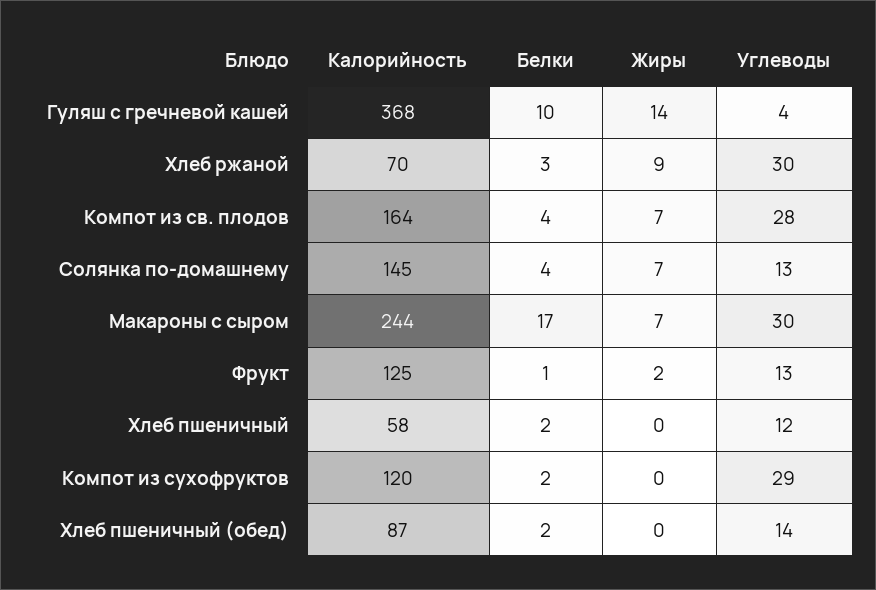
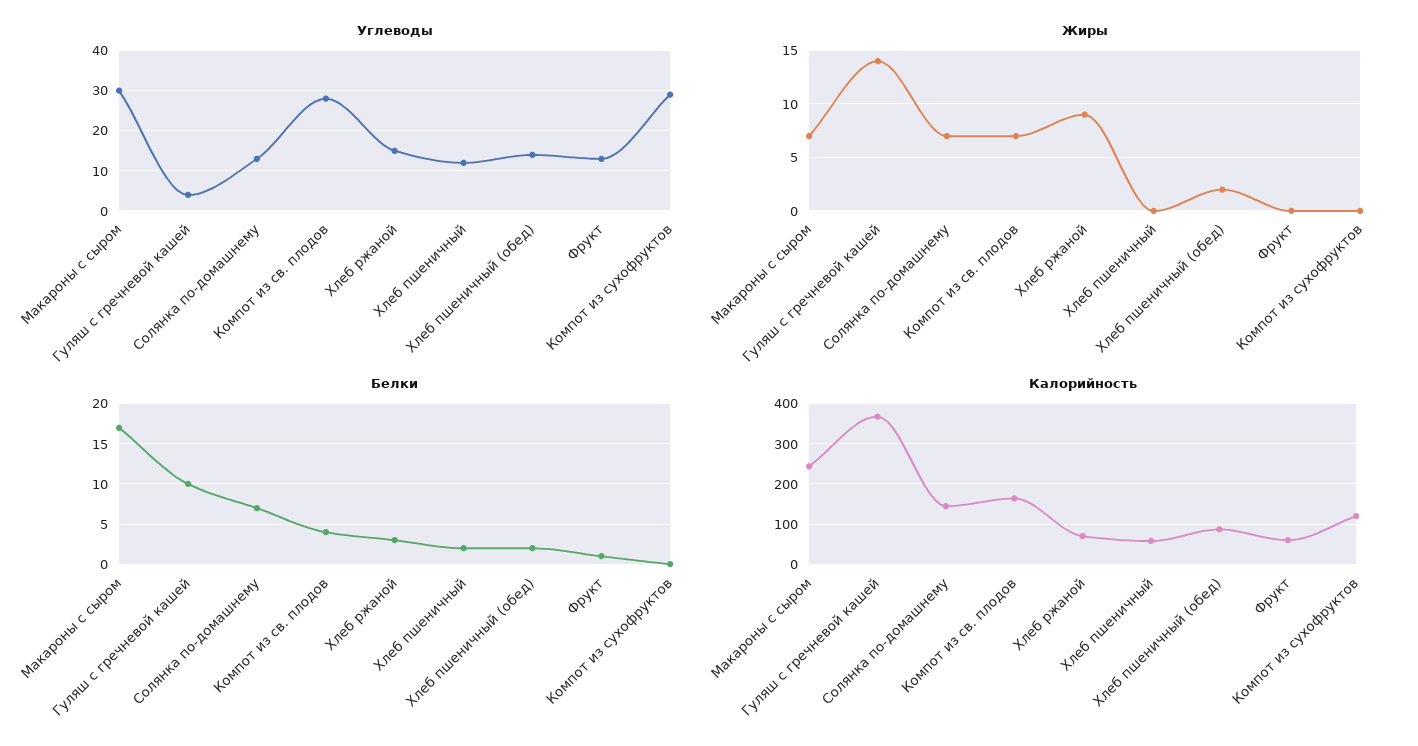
Углеводы, Хлеб ржаной: 30 -> 15
Белки, Солянка по-домашнему: 4 -> 7
Калорийность, Фрукт: 125 -> 60
Жиры, Фрукт: 2 -> 0
Белки, Компот из сухофруктов: 2 -> 0
Жиры, Хлеб пшеничный (обед): 0 -> 2

